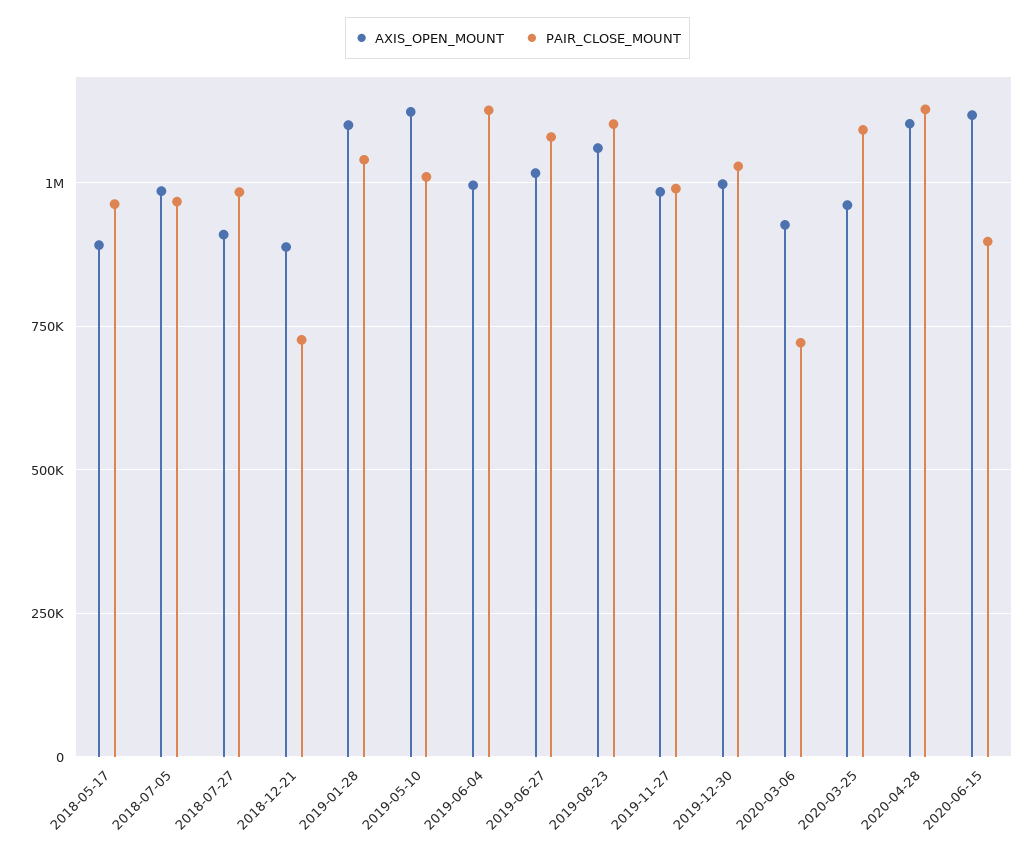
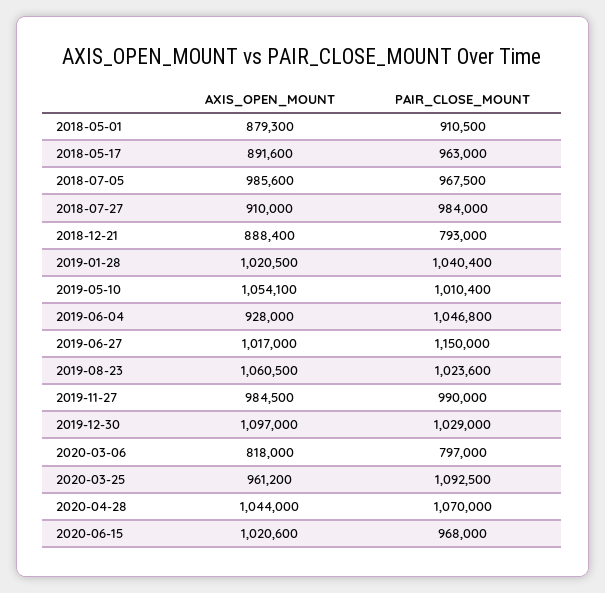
PAIR_CLOSE_MOUNT, 2018-12-21: 725000 -> 793000
AXIS_OPEN_MOUNT, 2019-01-28: 1100000 -> 1020500
AXIS_OPEN_MOUNT, 2019-05-10: 1125000 -> 1054100
AXIS_OPEN_MOUNT, 2019-06-04: 1000000 -> 928000
PAIR_CLOSE_MOUNT, 2019-06-04: 1125000 -> 1046800
PAIR_CLOSE_MOUNT, 2019-06-27: 1075000 -> 1150000
PAIR_CLOSE_MOUNT, 2019-08-23: 1100000 -> 1023600
AXIS_OPEN_MOUNT, 2019-12-30: 1000000 -> 1097000
AXIS_OPEN_MOUNT, 2020-03-06: 925000 -> 818000
PAIR_CLOSE_MOUNT, 2020-03-06: 725000 -> 797000
AXIS_OPEN_MOUNT, 2020-04-28: 1100000 -> 1044000
PAIR_CLOSE_MOUNT, 2020-04-28: 1125000 -> 1070000
AXIS_OPEN_MOUNT, 2020-06-15: 1125000 -> 1020600
PAIR_CLOSE_MOUNT, 2020-06-15: 900000 -> 968000
AXIS_OPEN_MOUNT, 2018-05-01: none -> 879300
PAIR_CLOSE_MOUNT, 2018-05-01: none -> 910500

